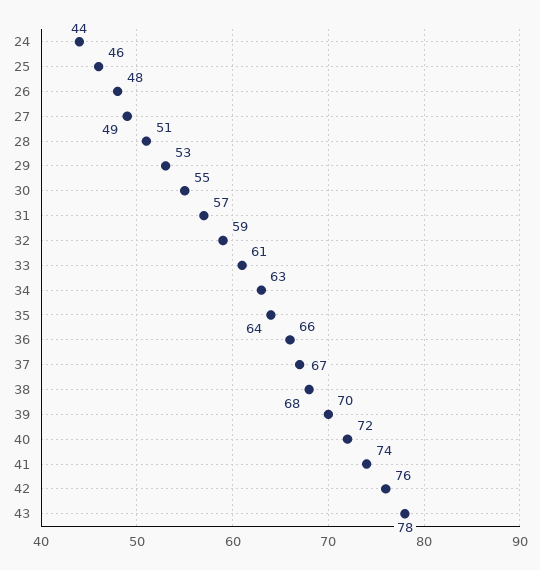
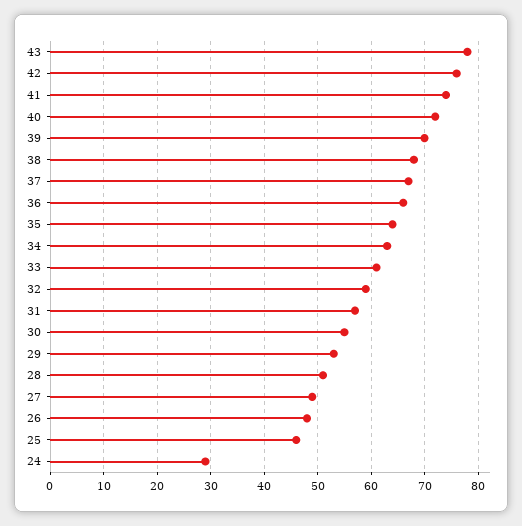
24: 44 -> 30

